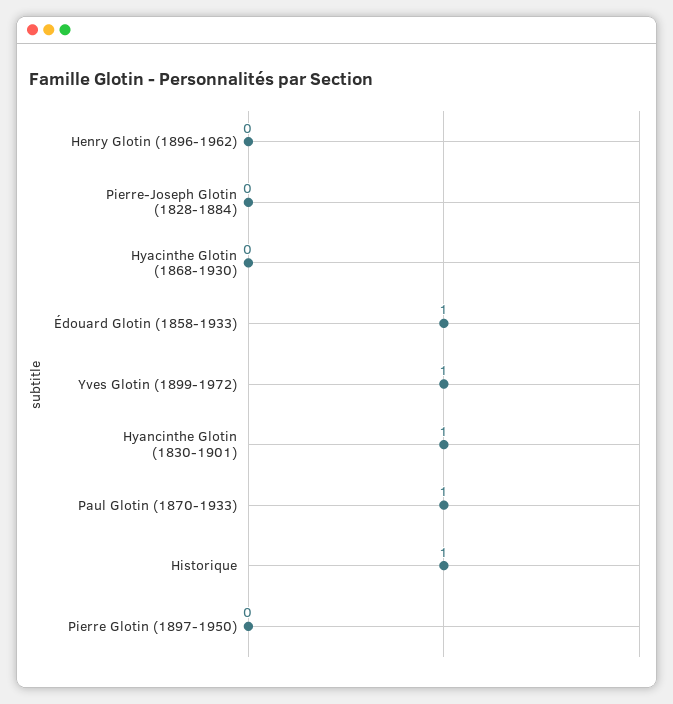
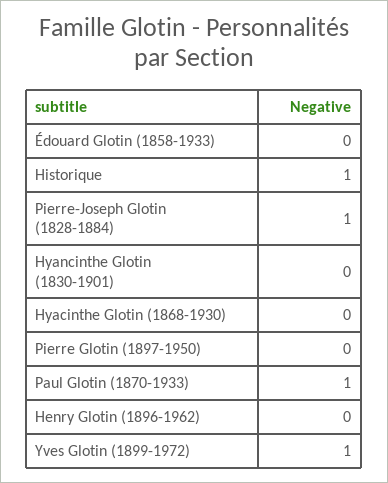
Pierre-Joseph Glotin (1828-1884): 0 -> 1
Édouard Glotin (1858-1933): 1 -> 0
Hyancinthe Glotin (1830-1901): 1 -> 0

